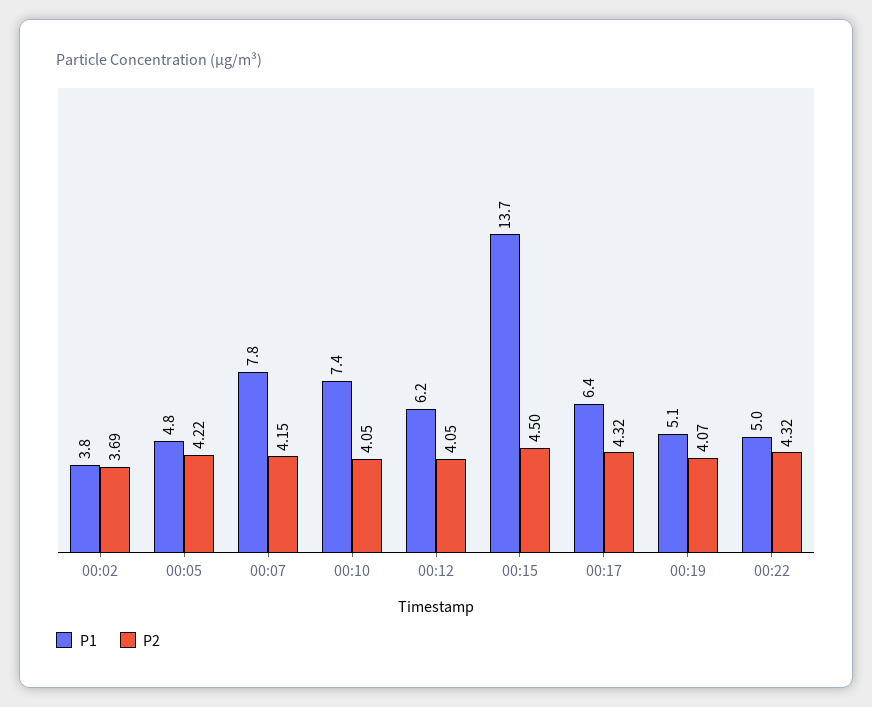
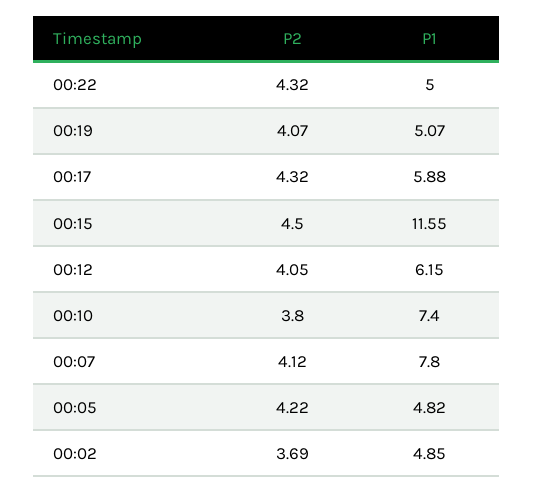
P1, 00:02: 3.8 -> 4.85
P2, 00:07: 4.15 -> 4.12
P2, 00:10: 4.05 -> 3.8
P1, 00:15: 13.7 -> 11.55
P1, 00:17: 6.4 -> 5.88

